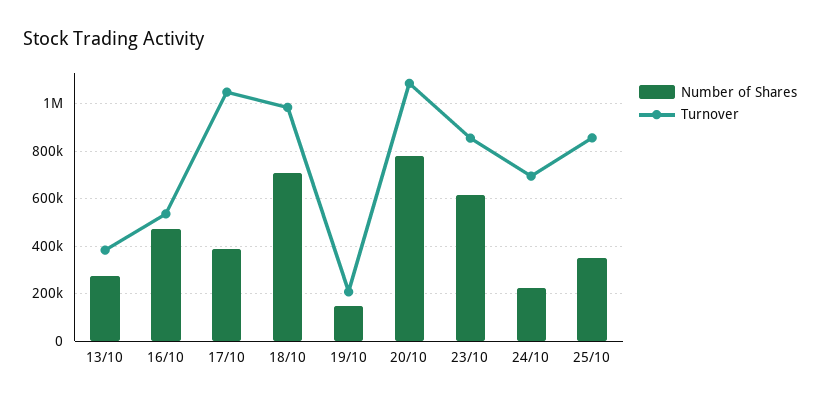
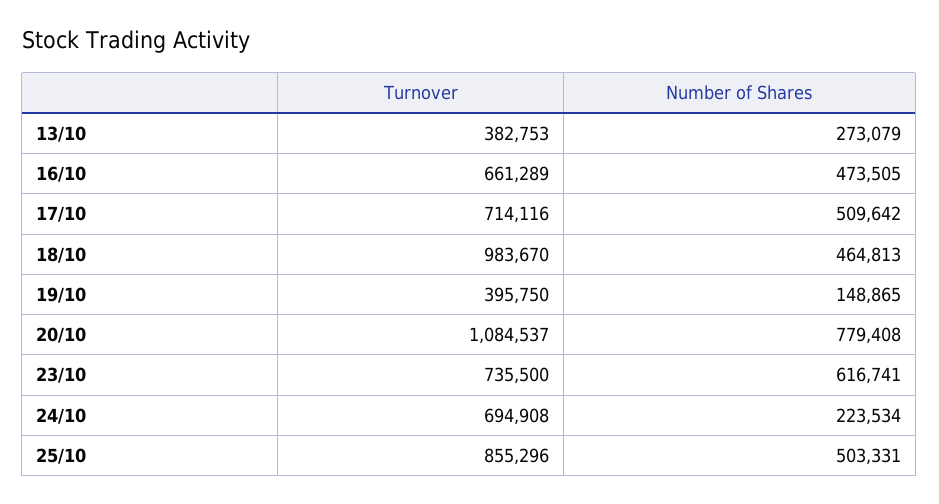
Turnover, 16/10: 550000 -> 661289
Number of Shares, 17/10: 400000 -> 509642
Turnover, 17/10: 1050000 -> 714116
Number of Shares, 18/10: 700000 -> 464813
Turnover, 19/10: 200000 -> 395750
Turnover, 23/10: 850000 -> 735500
Number of Shares, 25/10: 350000 -> 503331

